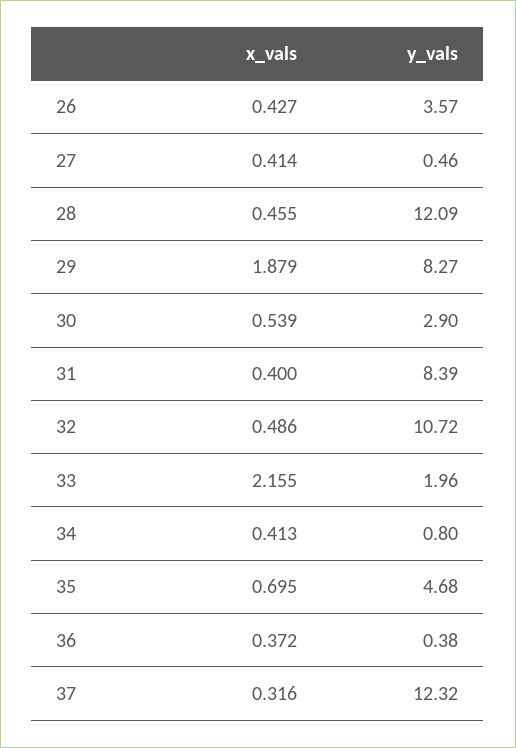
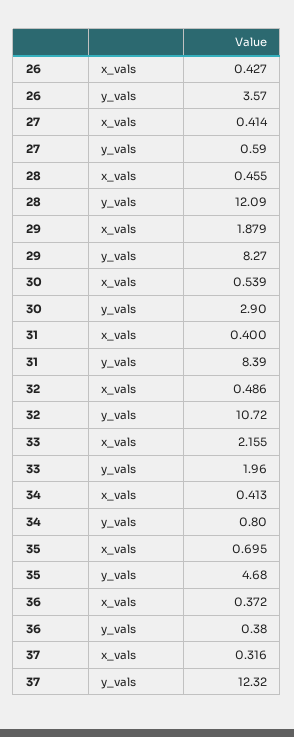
y_vals, 27: 0.46 -> 0.59

